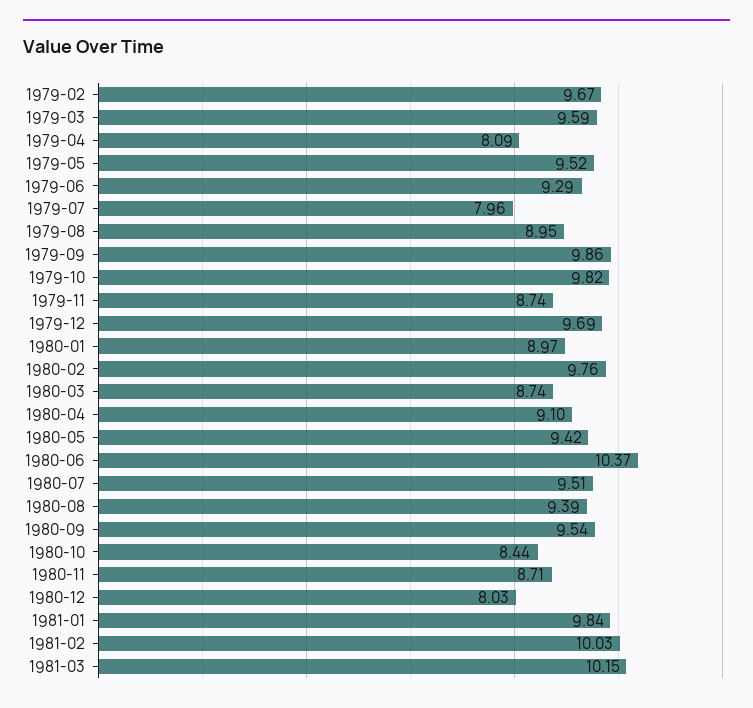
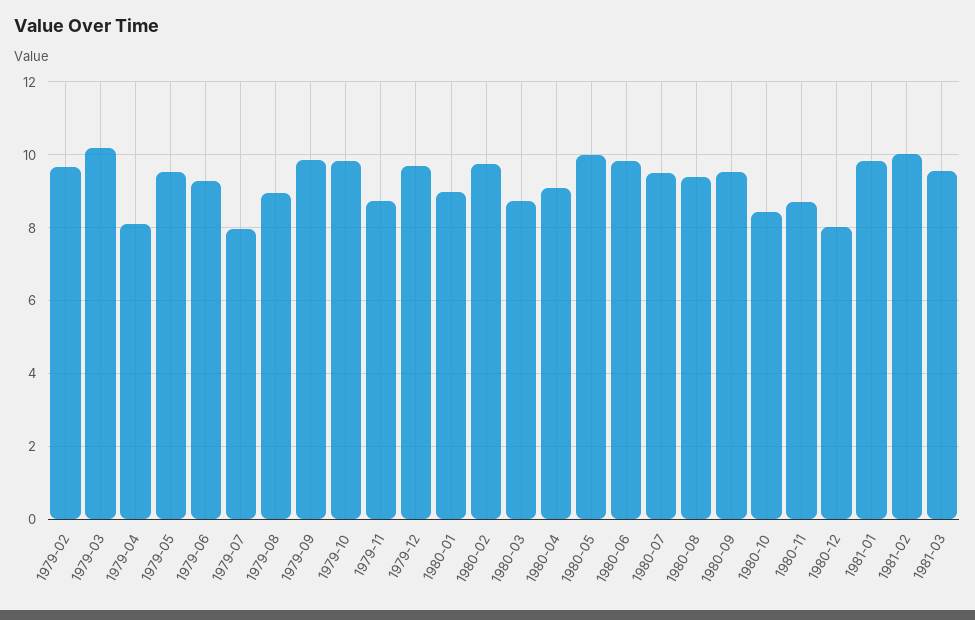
1979-03: 9.59 -> 10.2
1980-05: 9.42 -> 10
1980-06: 10.37 -> 9.8
1981-03: 10.15 -> 9.6

